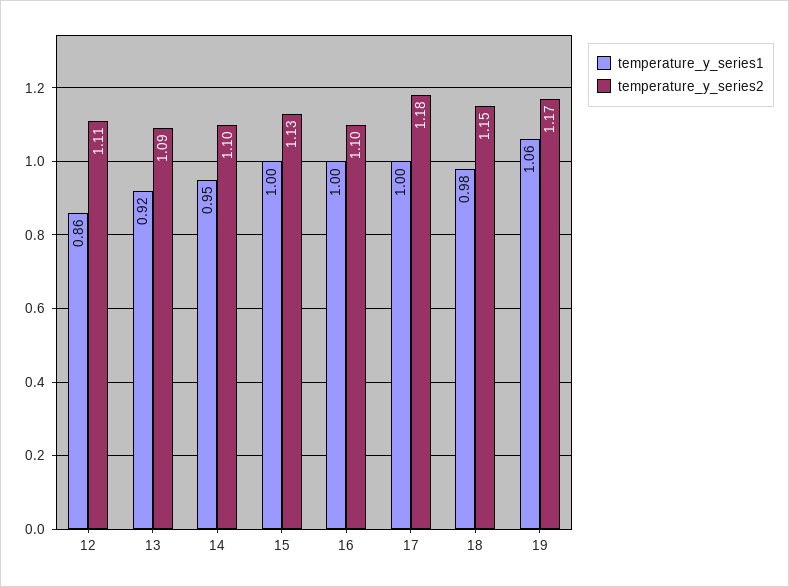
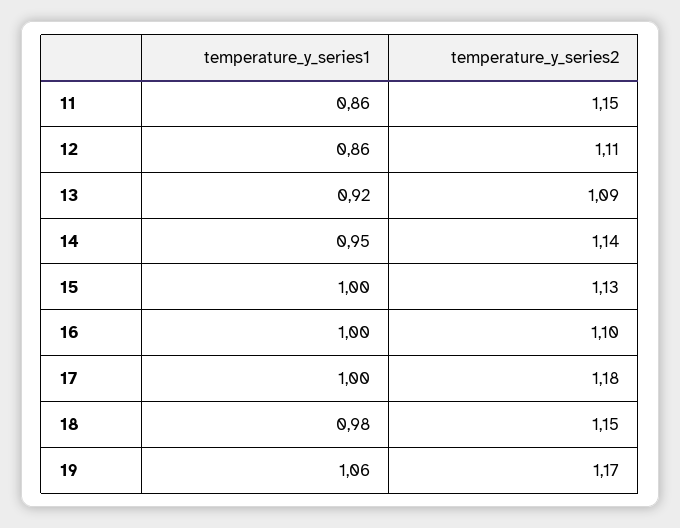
temperature_y_series2, 14: 1.1 -> 1.14
temperature_y_series1, 11: none -> 0.86
temperature_y_series2, 11: none -> 1.15

